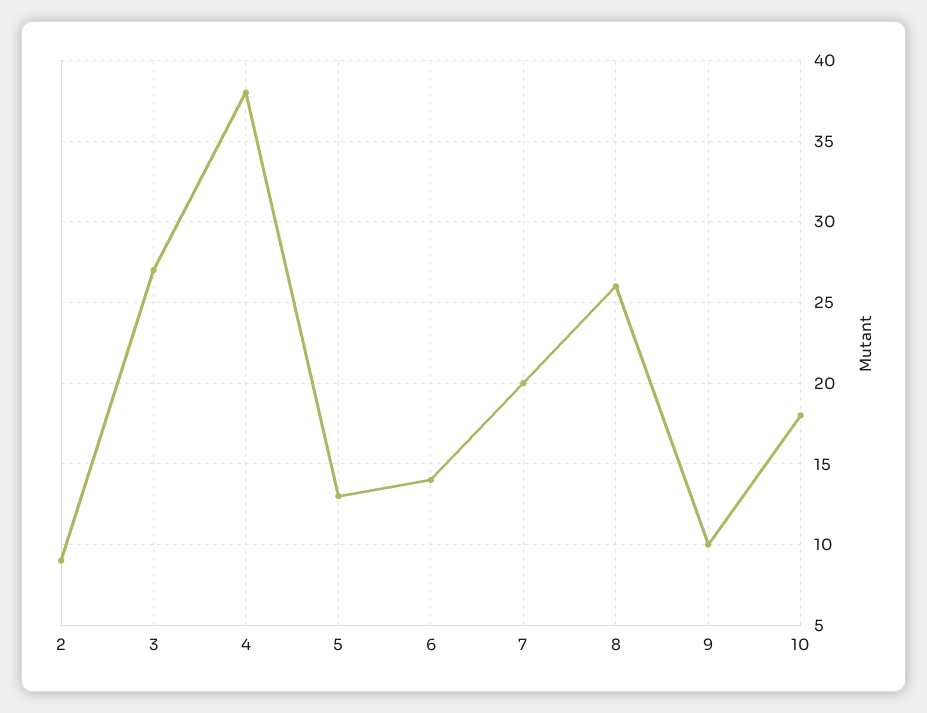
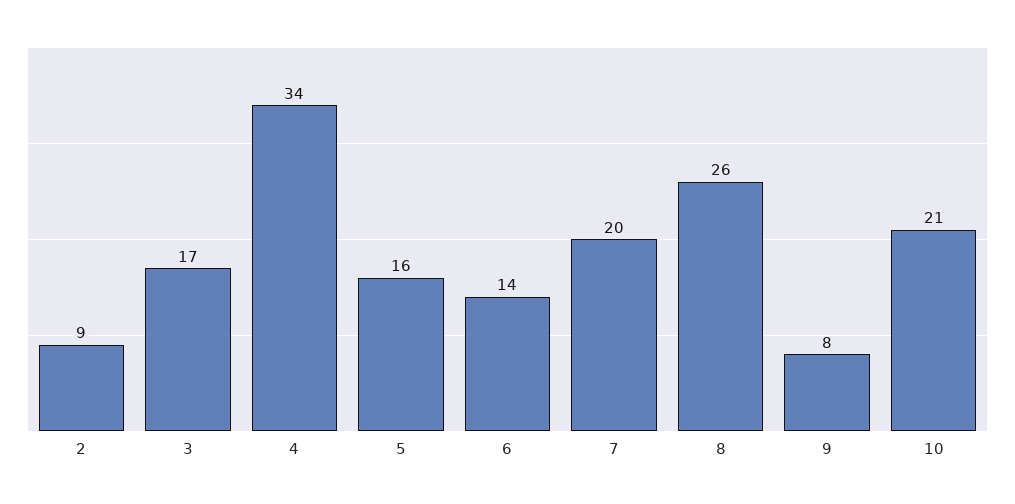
3: 27 -> 17
4: 38 -> 34
5: 13 -> 16
9: 10 -> 8
10: 18 -> 21

